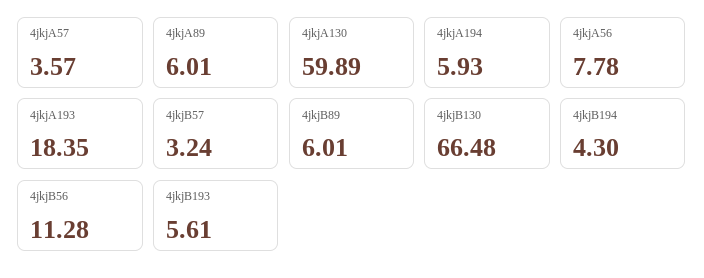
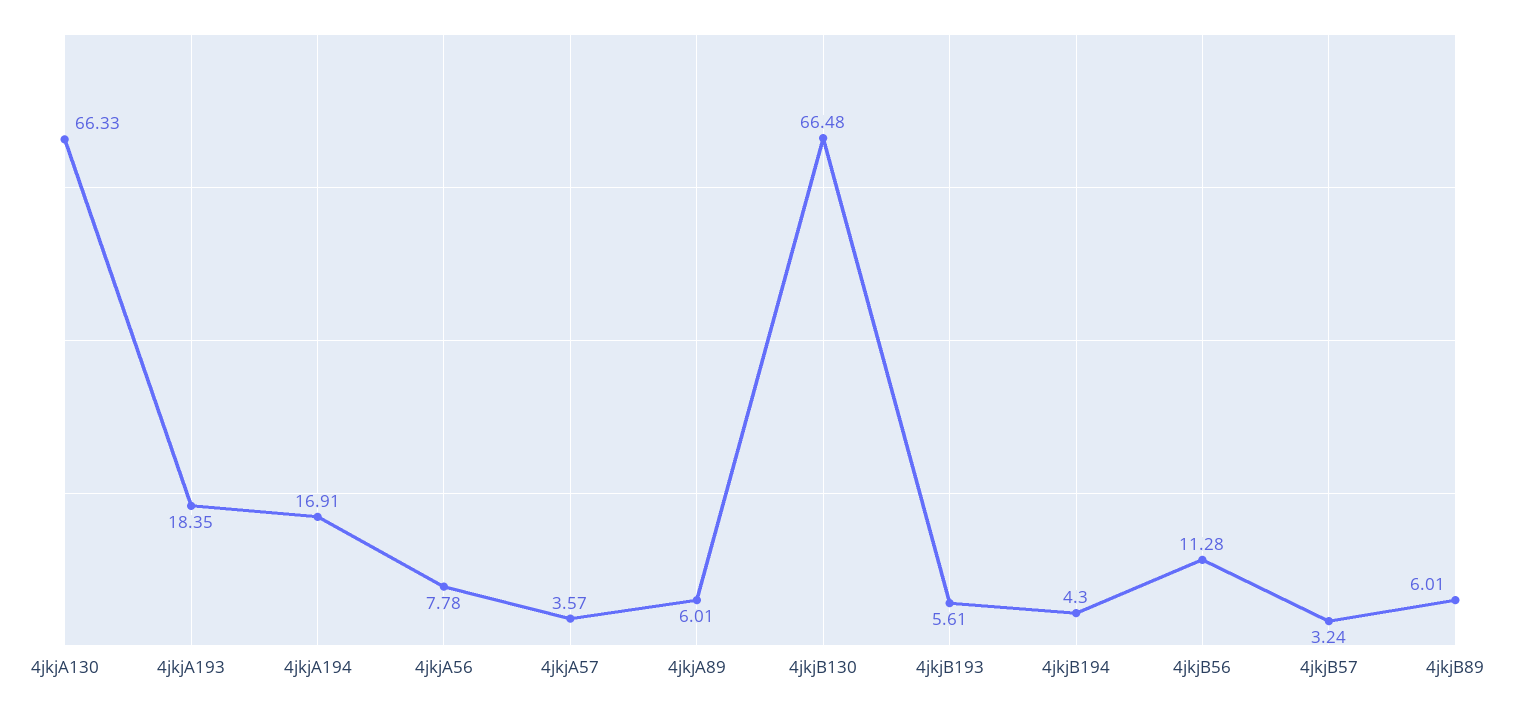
4jkjA130: 59.89 -> 66.33
4jkjA194: 5.93 -> 16.91

